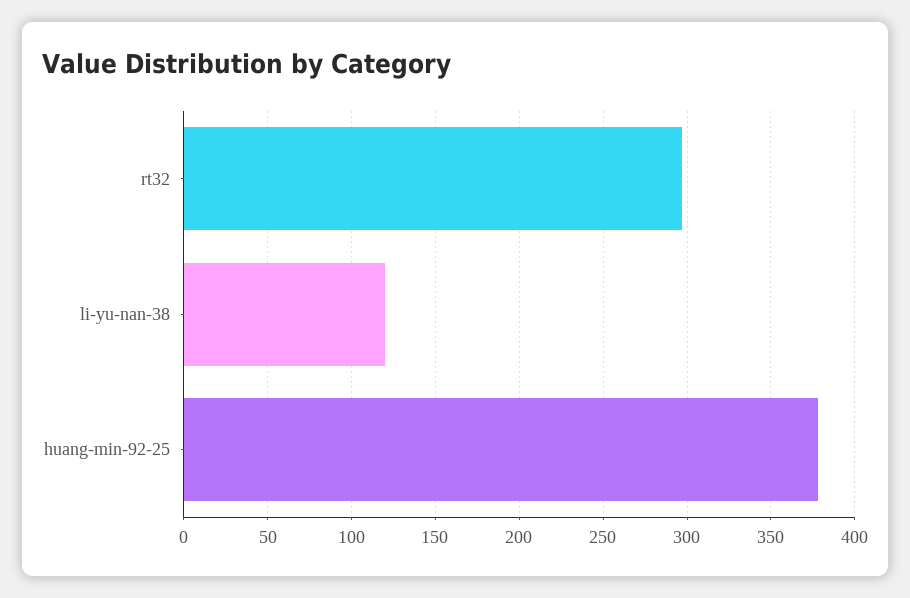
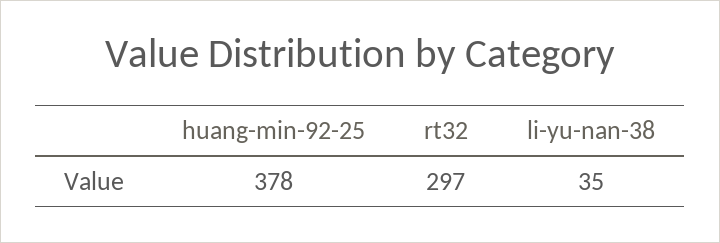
li-yu-nan-38: 120 -> 35

